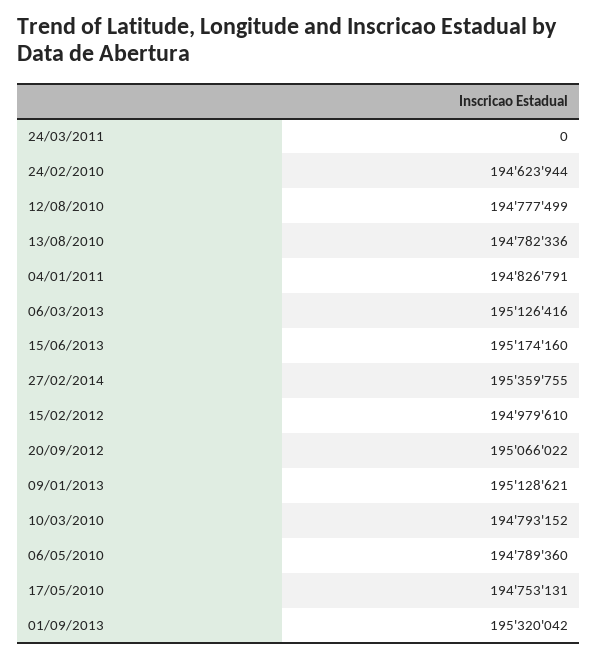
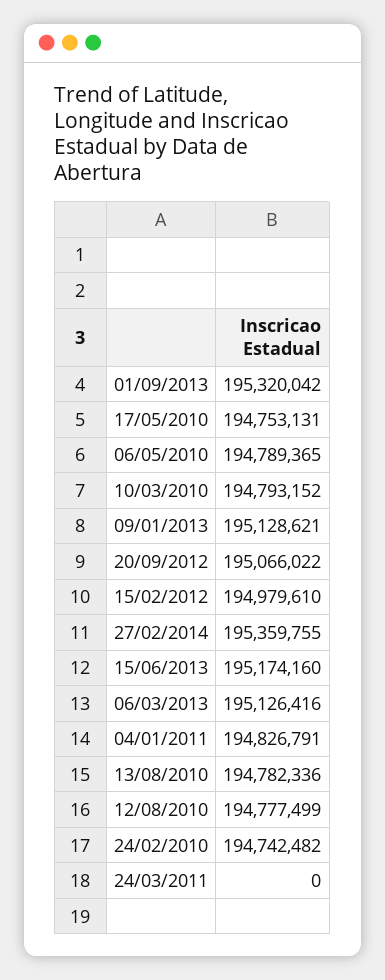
24/02/2010: 194623944 -> 194742482
06/05/2010: 194789360 -> 194789365

